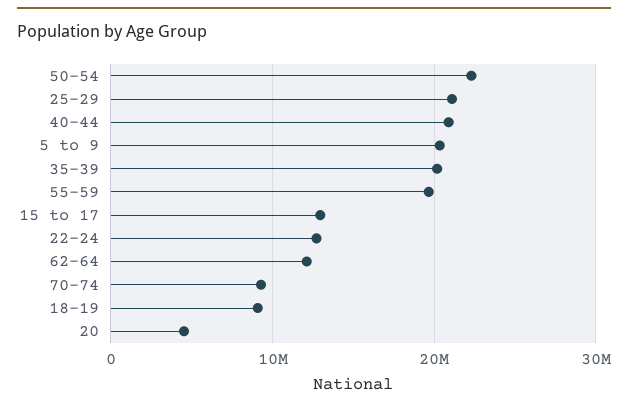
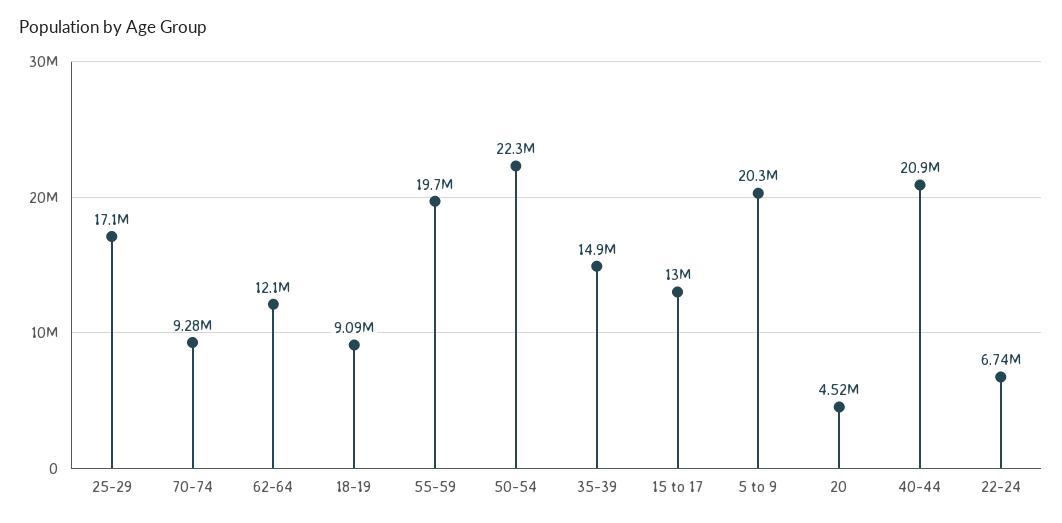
25-29: 21000000 -> 17100000
35-39: 20000000 -> 14900000
22-24: 13000000 -> 6740000

